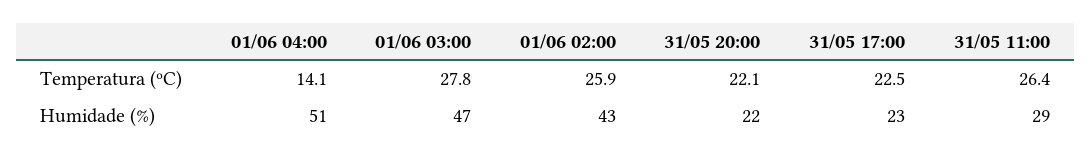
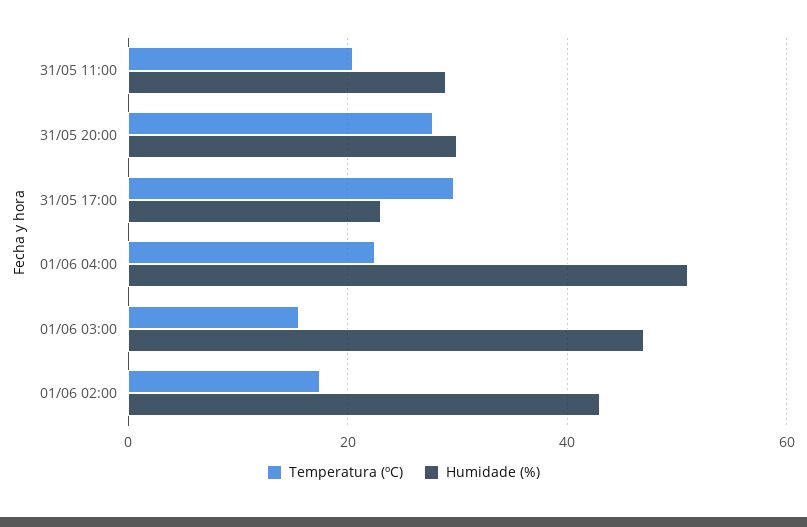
Temperatura (ºC), 01/06 04:00: 14.1 -> 22
Temperatura (ºC), 01/06 03:00: 27.8 -> 16
Temperatura (ºC), 01/06 02:00: 25.9 -> 18
Temperatura (ºC), 31/05 20:00: 22.1 -> 28
Temperatura (ºC), 31/05 17:00: 22.5 -> 30
Temperatura (ºC), 31/05 11:00: 26.4 -> 20
Humidade (%), 31/05 20:00: 22 -> 30

